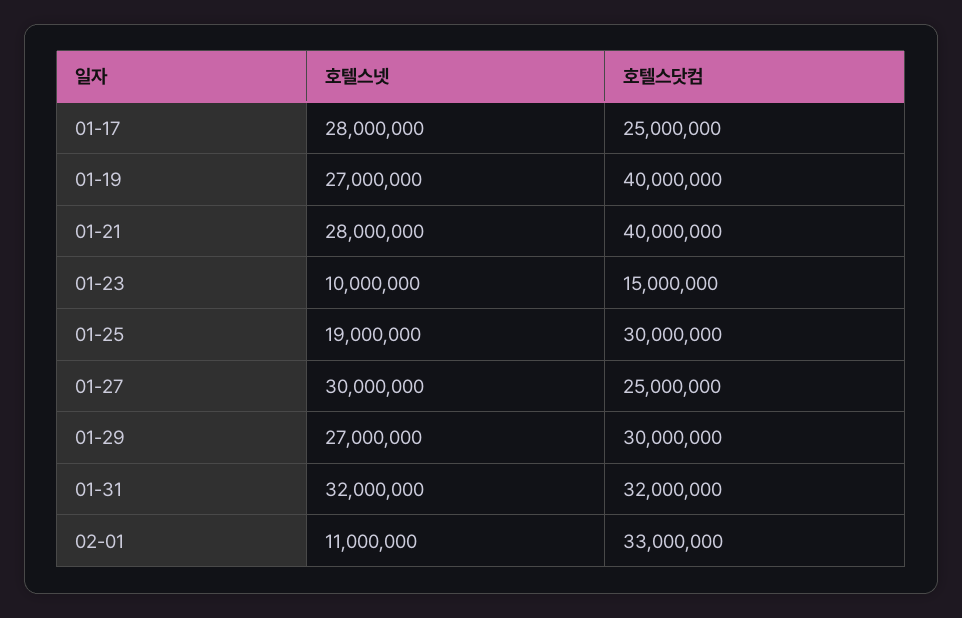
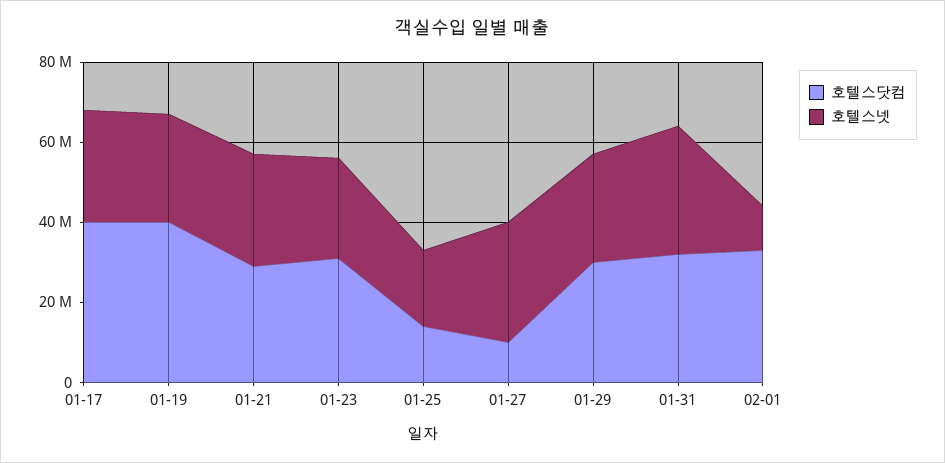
호텔스닷컴, 01-17: 25000000 -> 40000000
호텔스닷컴, 01-21: 40000000 -> 30000000
호텔스넷, 01-23: 10000000 -> 25000000
호텔스닷컴, 01-23: 15000000 -> 30000000
호텔스닷컴, 01-25: 30000000 -> 15000000
호텔스닷컴, 01-27: 25000000 -> 10000000

